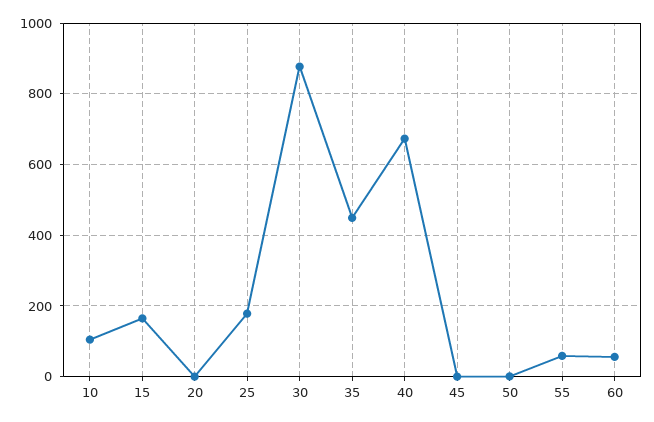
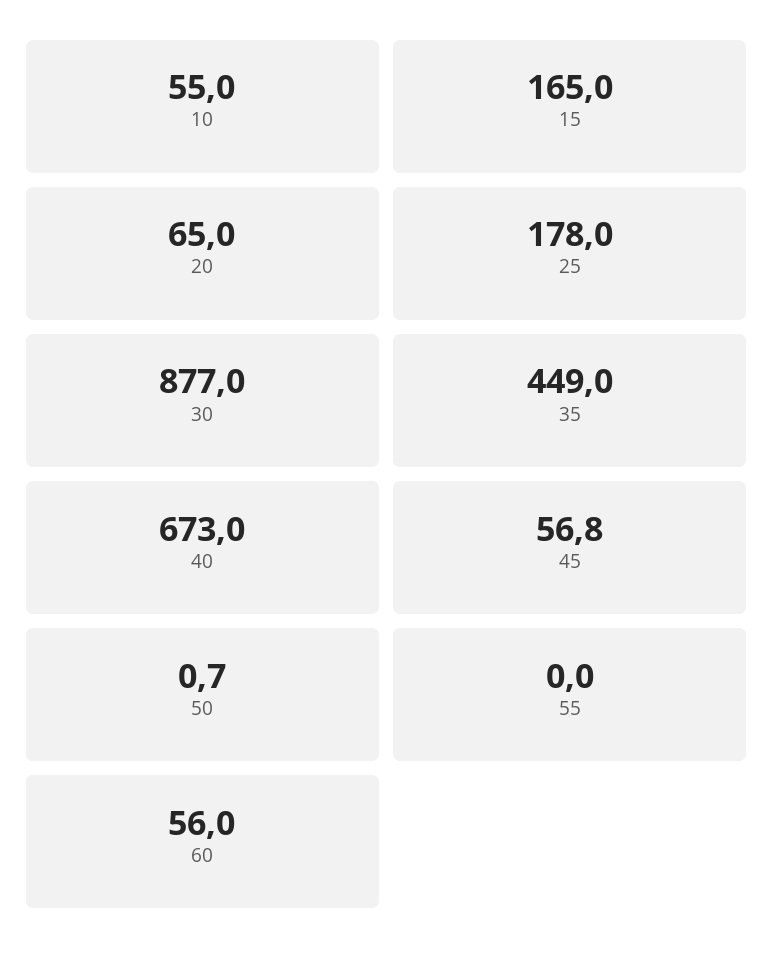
10: 100 -> 55
20: 0 -> 65
45: 0 -> 56.8
55: 60 -> 0

